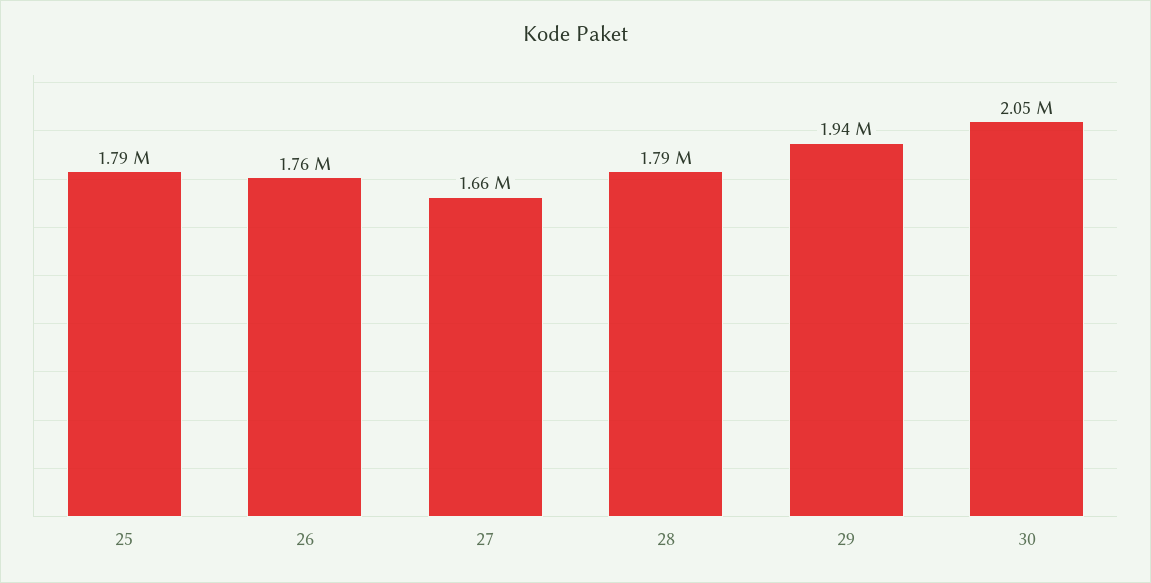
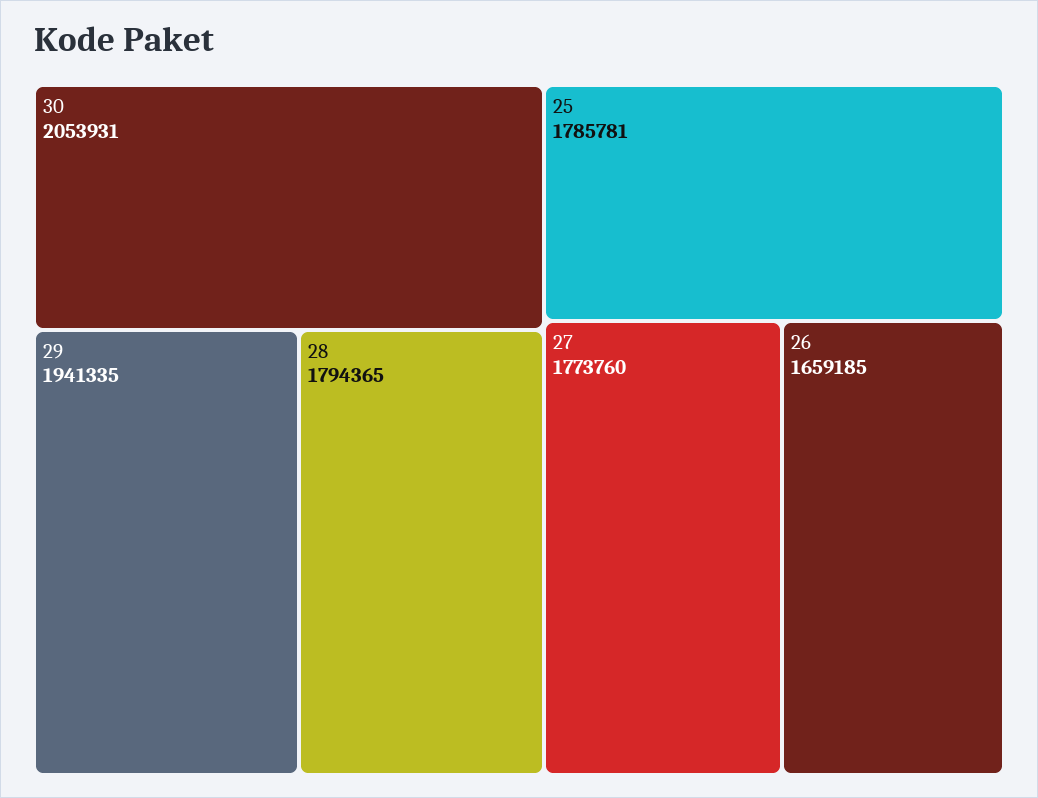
26: 1760000 -> 1659185
27: 1660000 -> 1773760

